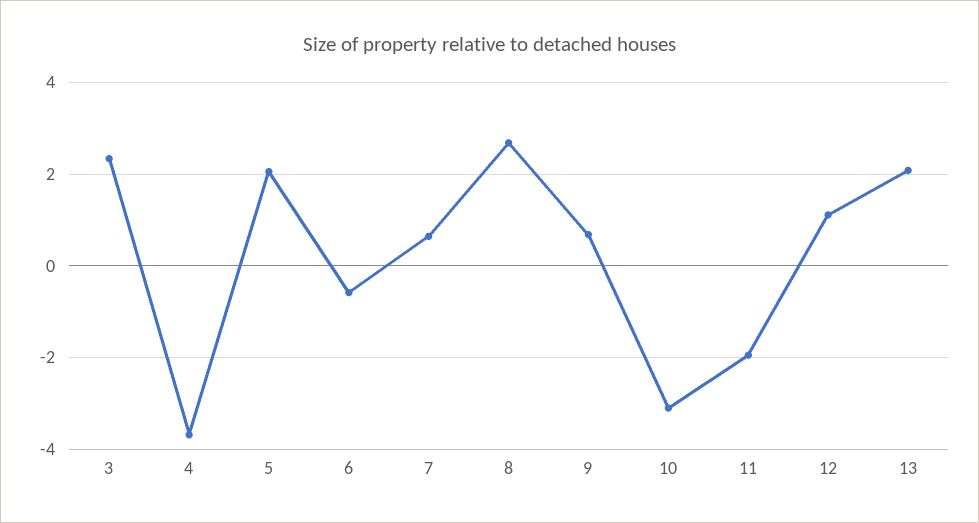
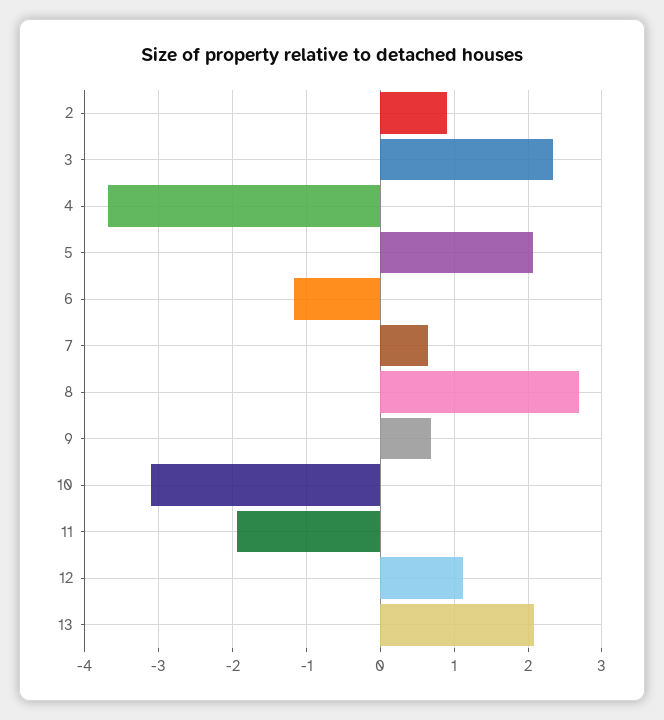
6: -0.6 -> -1.2
2: none -> 0.9

